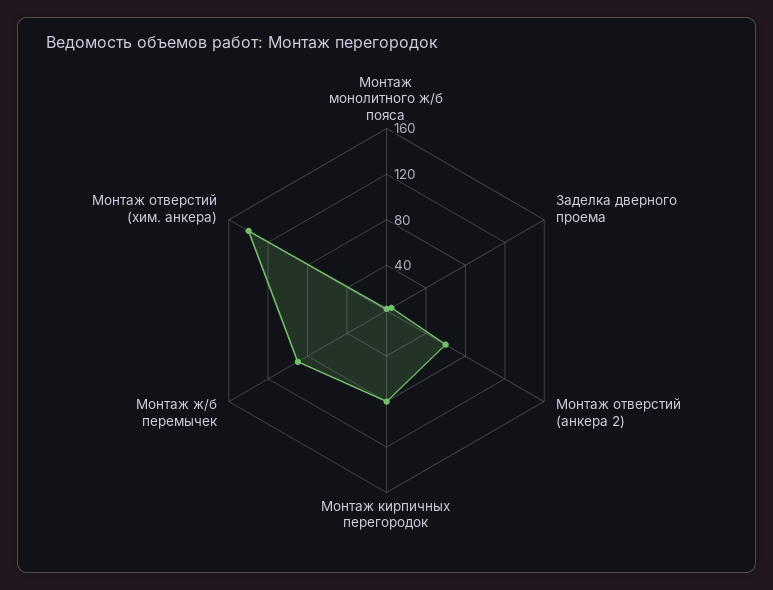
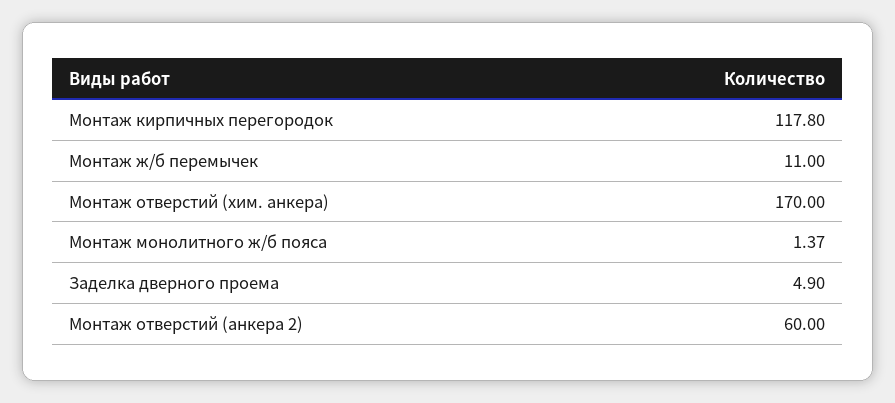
Монтаж кирпичных перегородок: 80 -> 117.8
Монтаж ж/б перемычек: 90 -> 11
Монтаж отверстий (хим. анкера): 140 -> 170

